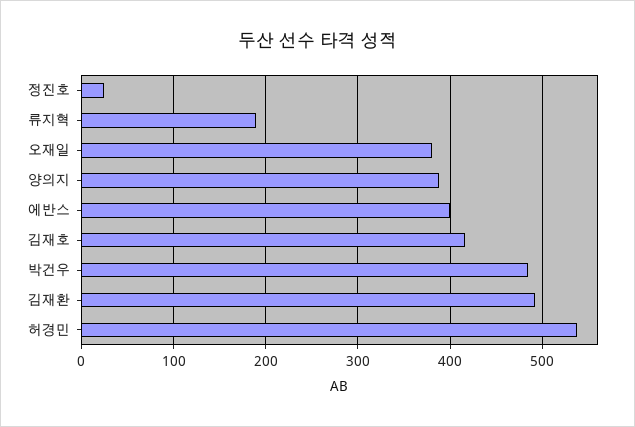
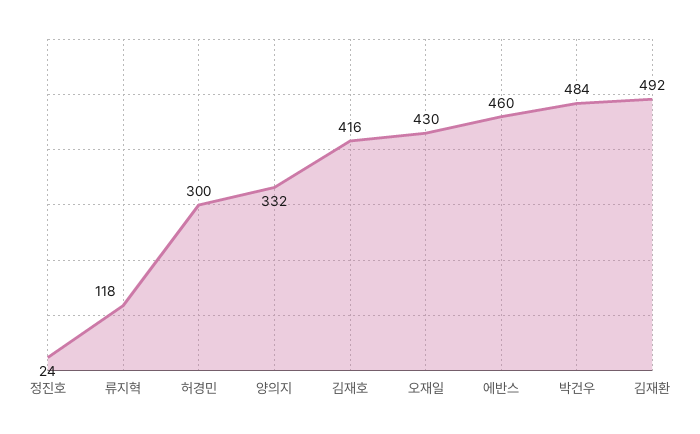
류지혁: 190 -> 118
오재일: 380 -> 430
양의지: 390 -> 332
에반스: 400 -> 460
허경민: 540 -> 300

